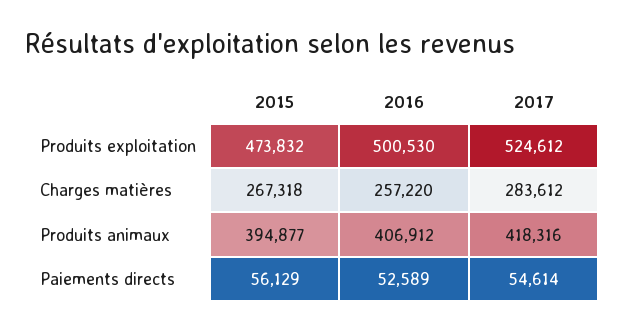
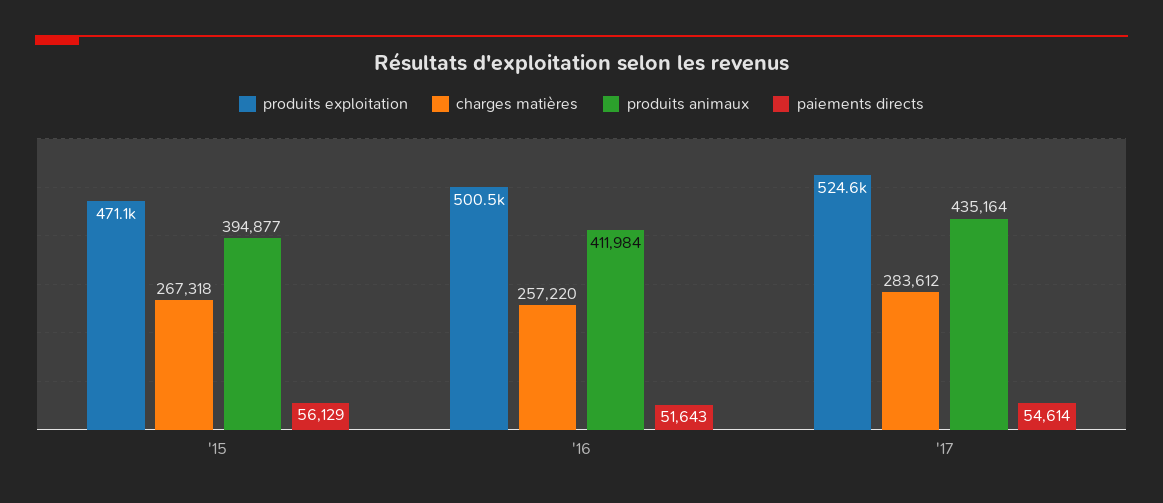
Produits exploitation, 2015: 473832 -> 471100
Produits animaux, 2016: 406912 -> 411984
Produits animaux, 2017: 418316 -> 435164
Paiements directs, 2016: 52589 -> 51643

